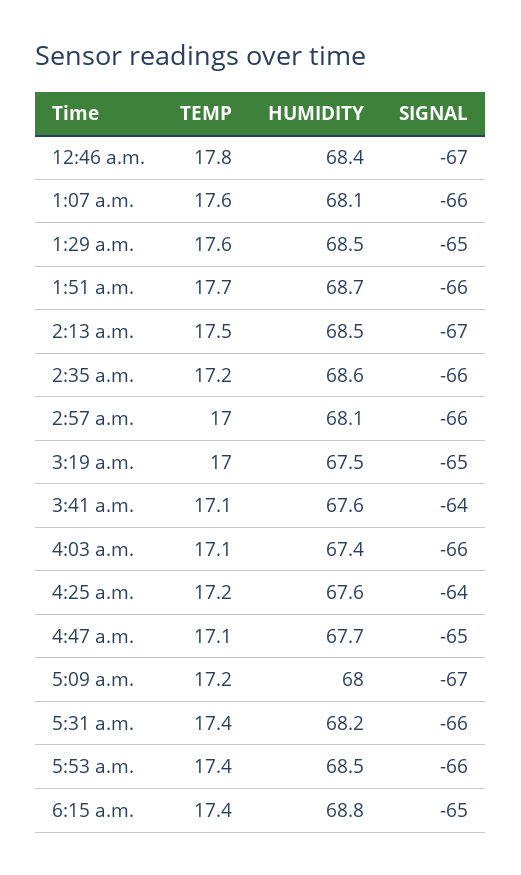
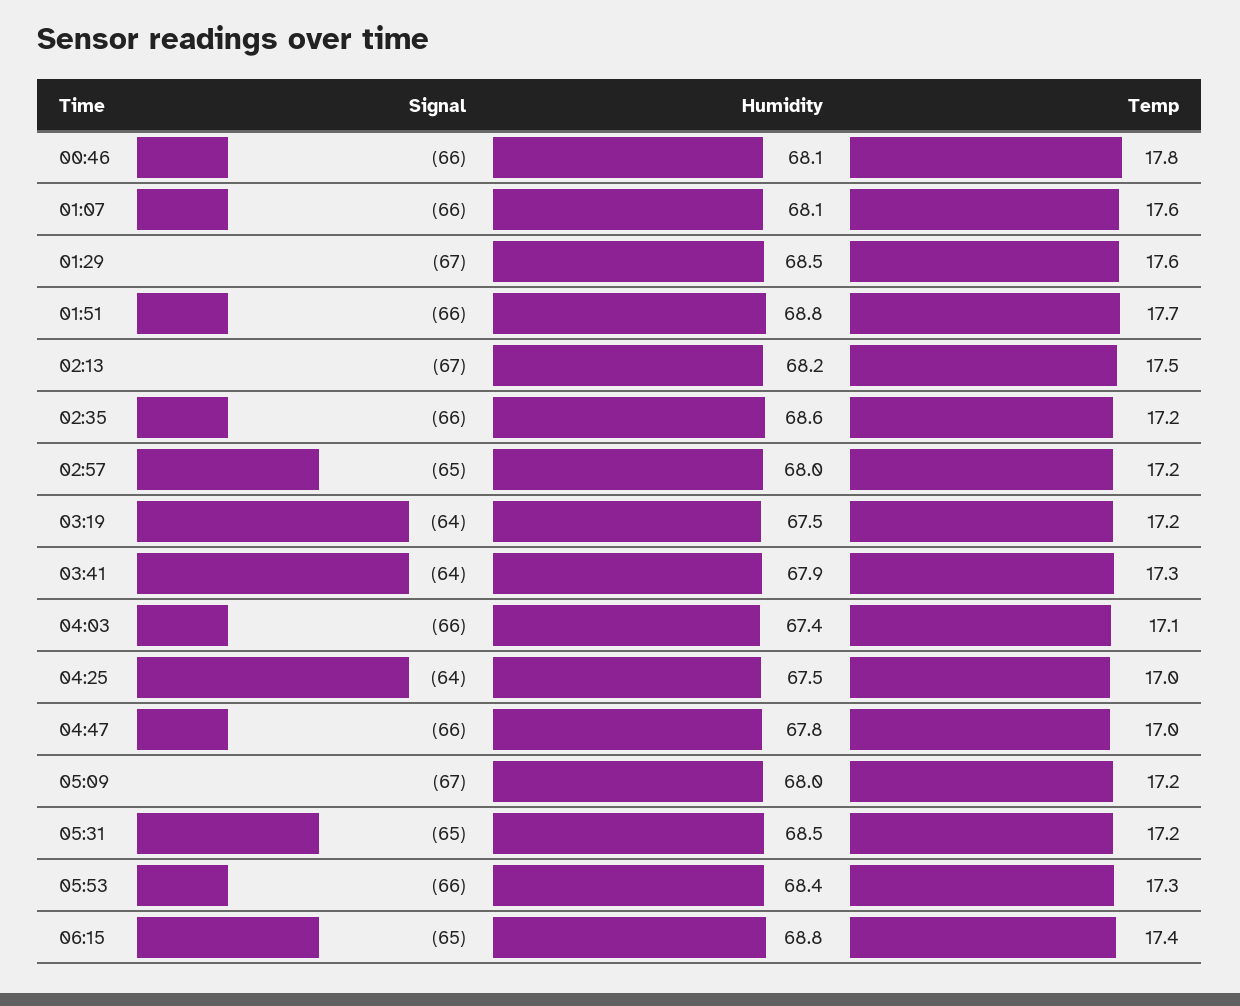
HUMIDITY, 12:46 a.m.: 68.4 -> 68.1
SIGNAL, 12:46 a.m.: -67 -> -66
SIGNAL, 1:29 a.m.: -65 -> -67
HUMIDITY, 1:51 a.m.: 68.7 -> 68.8
HUMIDITY, 2:13 a.m.: 68.5 -> 68.2
TEMP, 2:57 a.m.: 17 -> 17.2
HUMIDITY, 2:57 a.m.: 68.1 -> 68
SIGNAL, 2:57 a.m.: -66 -> -65
TEMP, 3:19 a.m.: 17 -> 17.2
SIGNAL, 3:19 a.m.: -65 -> -64
TEMP, 3:41 a.m.: 17.1 -> 17.3
HUMIDITY, 3:41 a.m.: 67.6 -> 67.9
TEMP, 4:25 a.m.: 17.2 -> 17
HUMIDITY, 4:25 a.m.: 67.6 -> 67.5
TEMP, 4:47 a.m.: 17.1 -> 17
HUMIDITY, 4:47 a.m.: 67.7 -> 67.8
SIGNAL, 4:47 a.m.: -65 -> -66
TEMP, 5:31 a.m.: 17.4 -> 17.2
HUMIDITY, 5:31 a.m.: 68.2 -> 68.5
SIGNAL, 5:31 a.m.: -66 -> -65
TEMP, 5:53 a.m.: 17.4 -> 17.3
HUMIDITY, 5:53 a.m.: 68.5 -> 68.4

